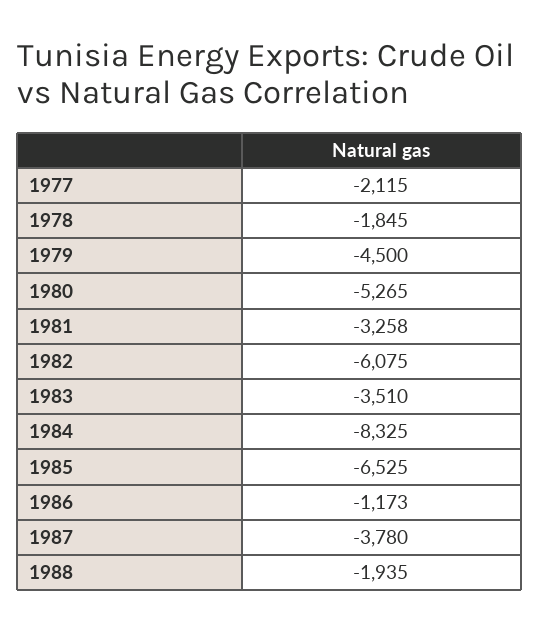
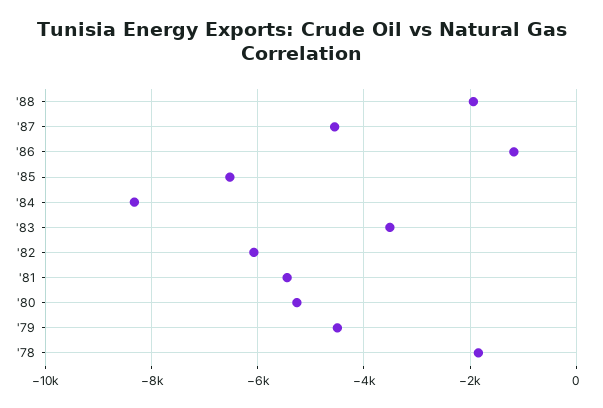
1977: -2115 -> none
1981: -3258 -> -5400
1987: -3780 -> -4600

